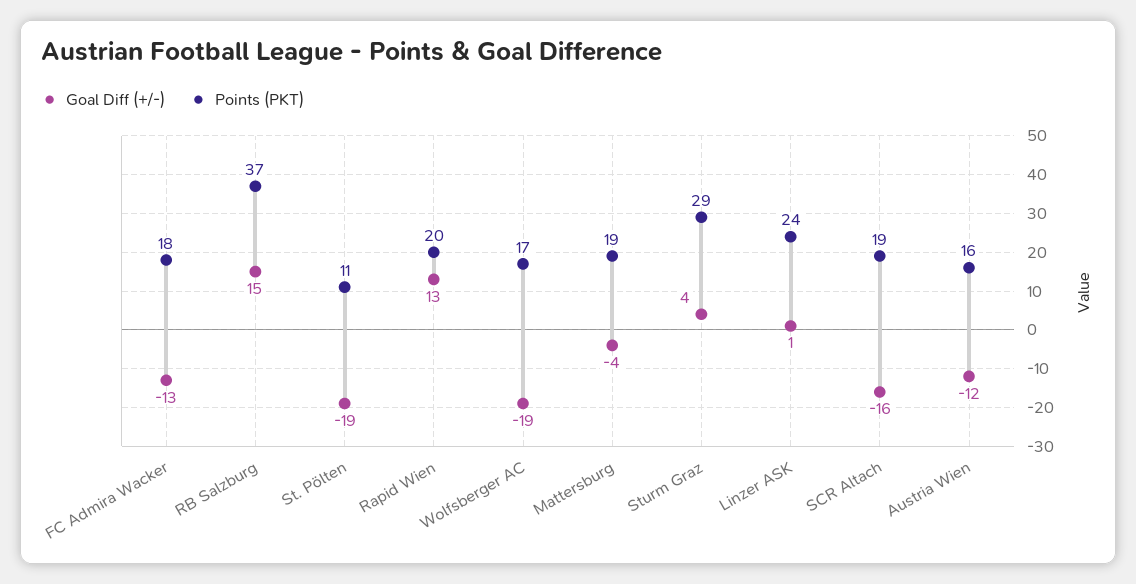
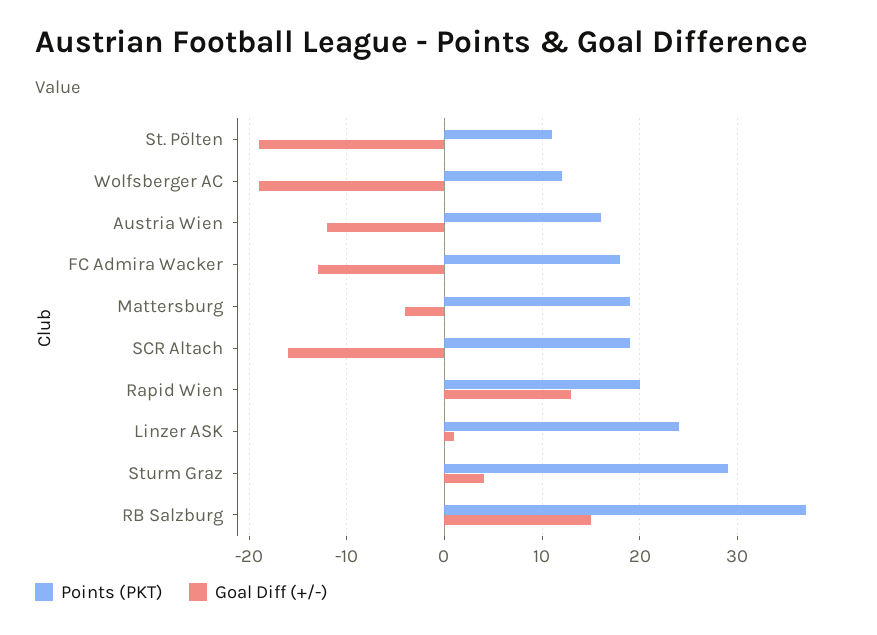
Points (PKT), Wolfsberger AC: 17 -> 12

